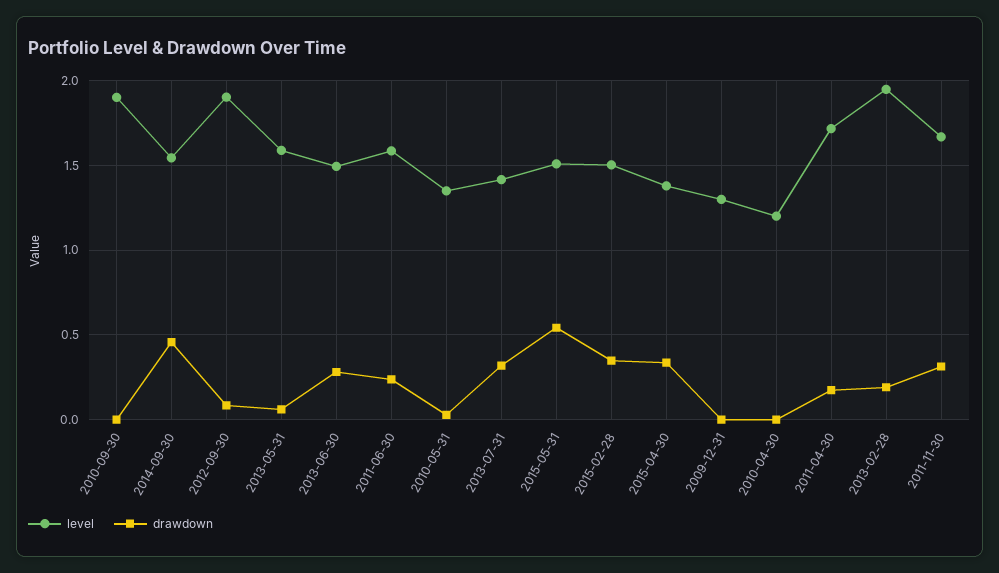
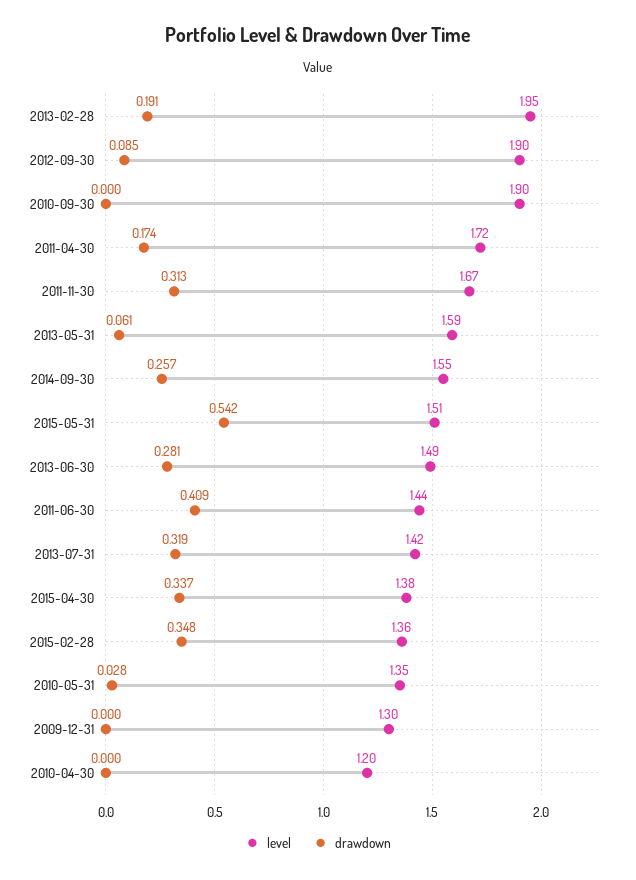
drawdown, 2014-09-30: 0.45 -> 0.257
level, 2011-06-30: 1.6 -> 1.44
drawdown, 2011-06-30: 0.25 -> 0.409
level, 2015-02-28: 1.5 -> 1.36

